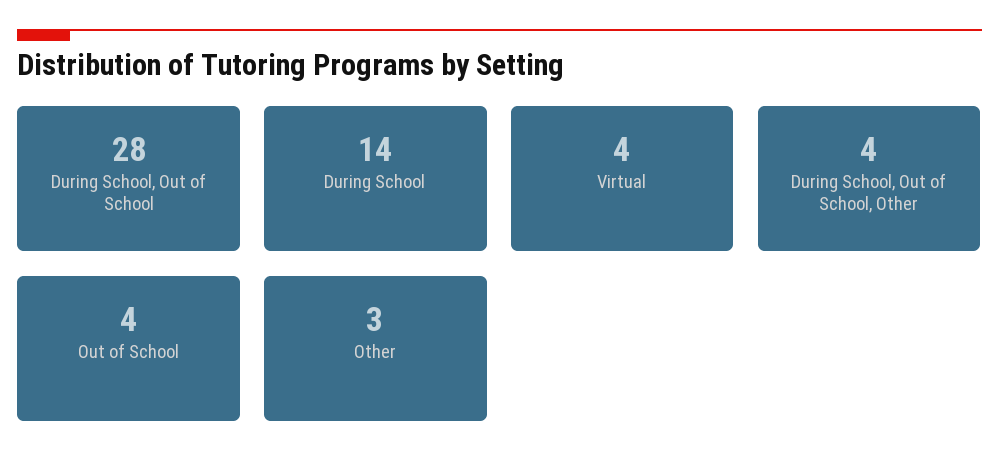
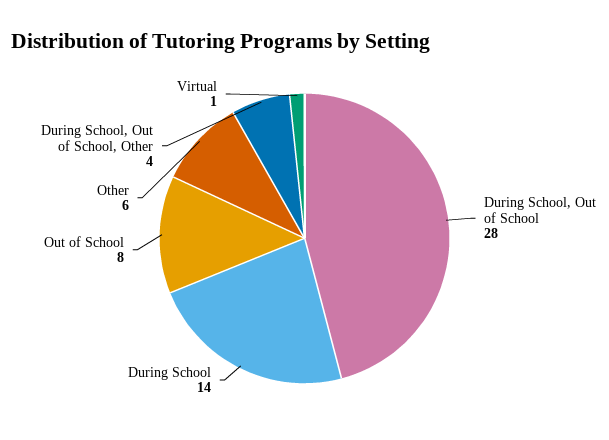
Virtual: 4 -> 1
Out of School: 4 -> 8
Other: 3 -> 6

